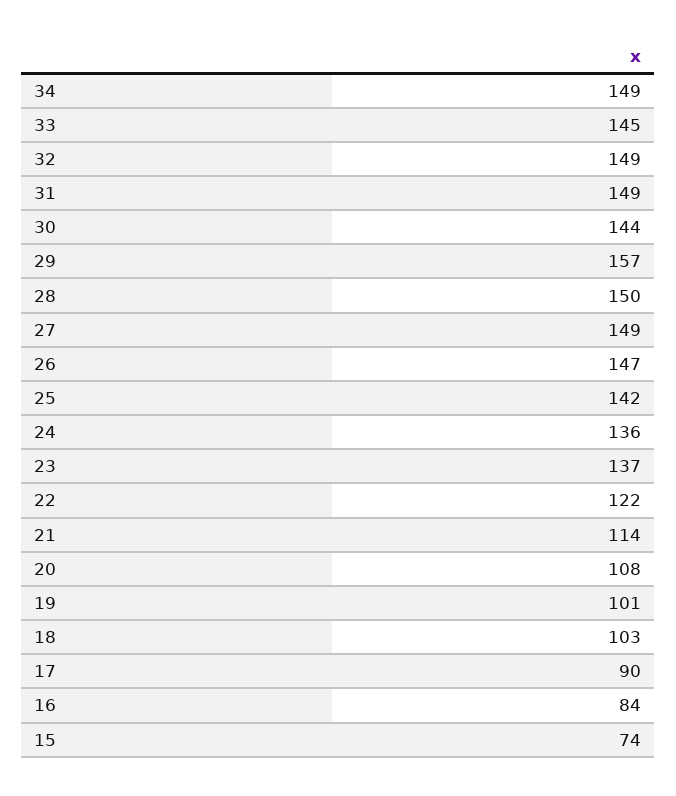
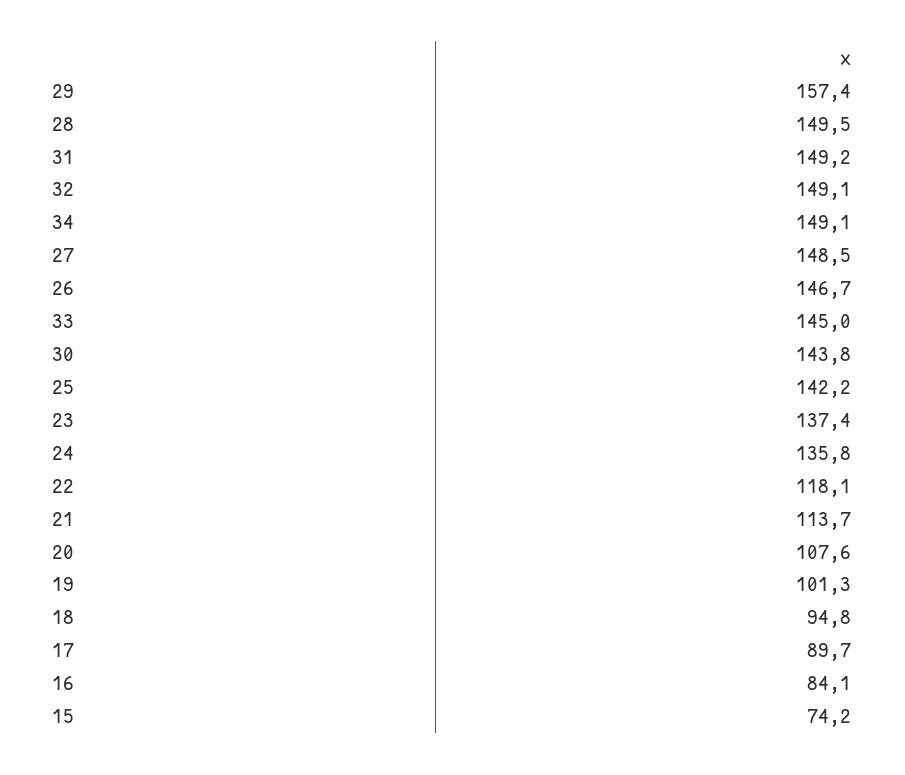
22: 122 -> 118.1
18: 103 -> 94.8

